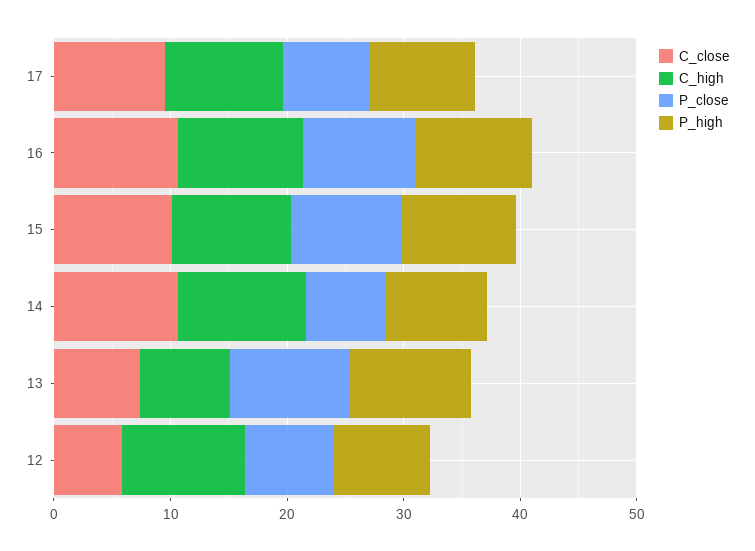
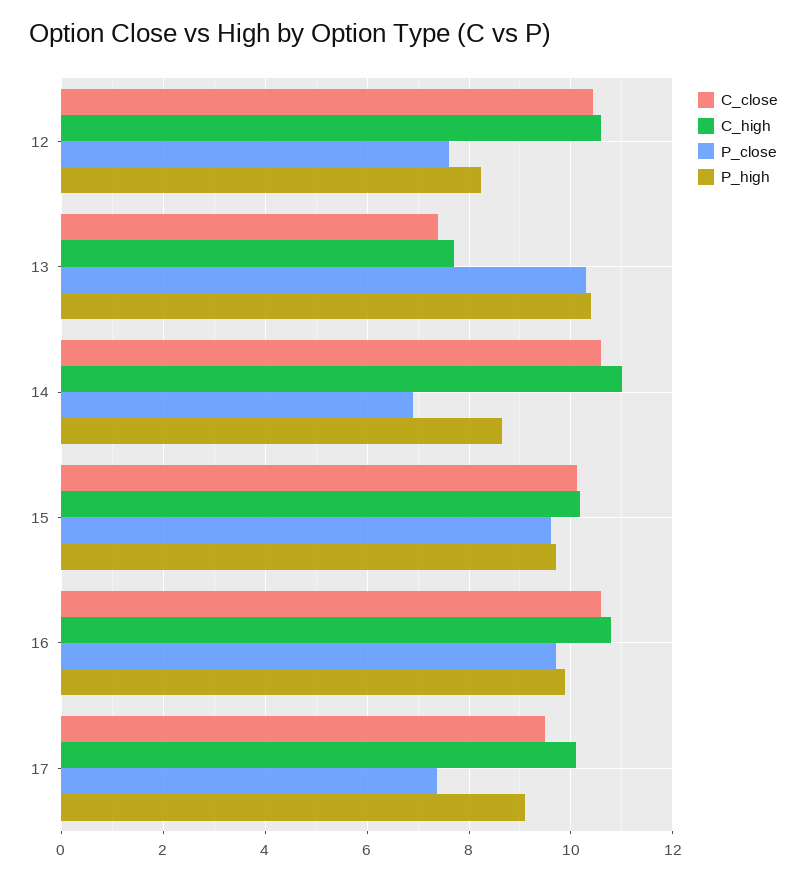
C_close, 12: 6 -> 10.4

